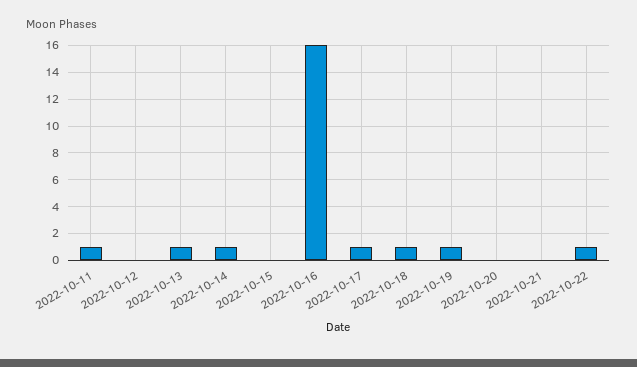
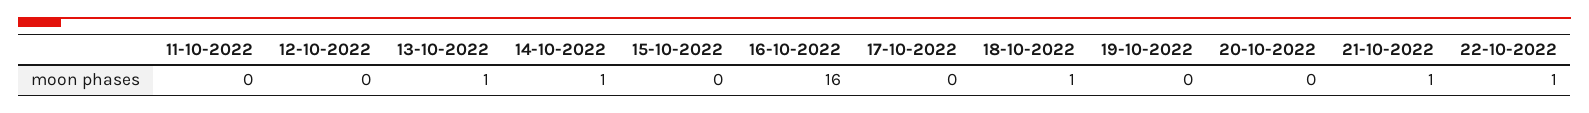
2022-10-11: 1 -> 0
2022-10-17: 1 -> 0
2022-10-19: 1 -> 0
2022-10-21: 0 -> 1

